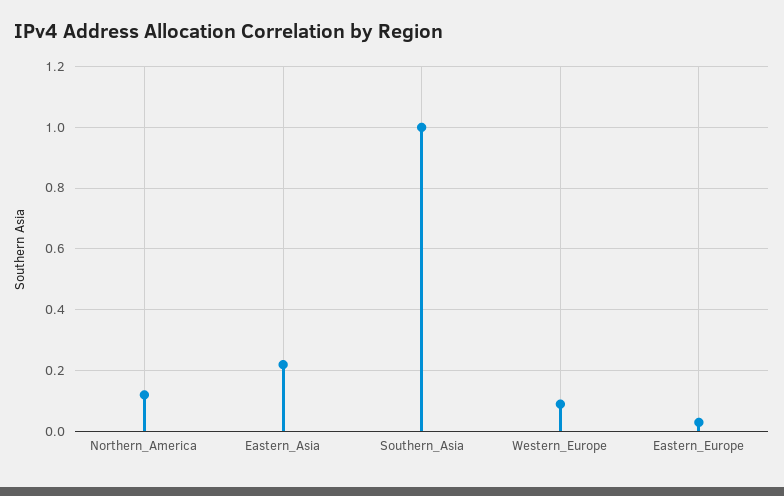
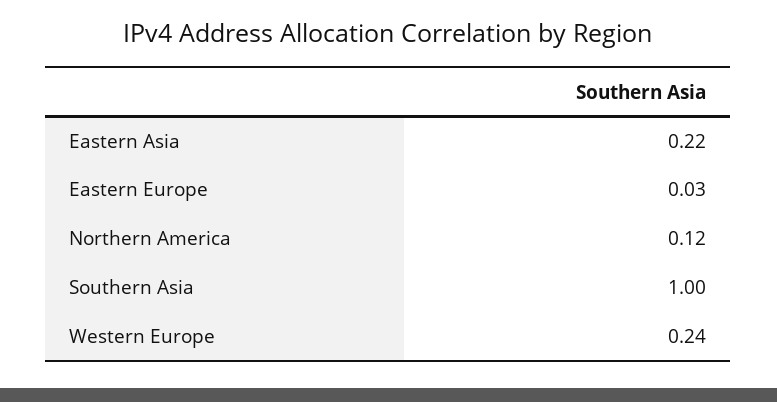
Western_Europe: 0.1 -> 0.24

